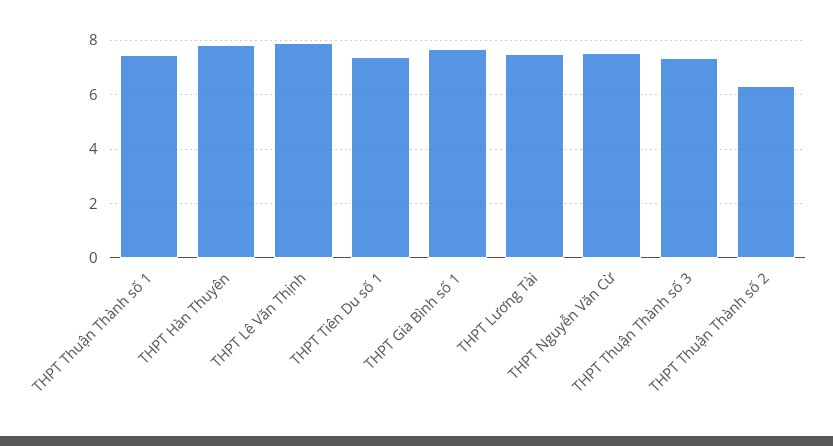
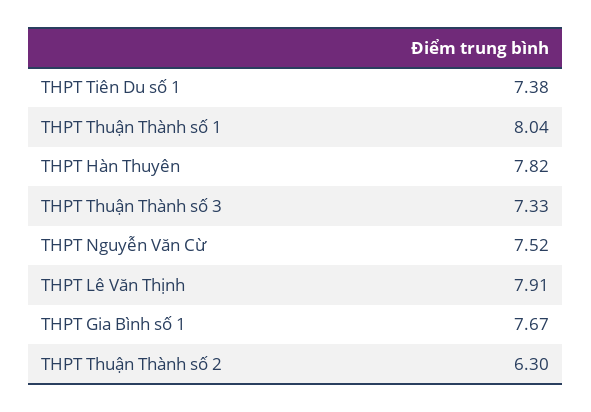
THPT Thuận Thành số 1: 7.5 -> 8.04
THPT Lương Tài: 7.5 -> none

